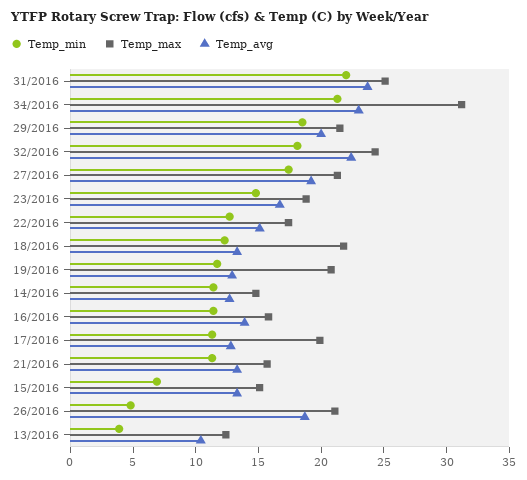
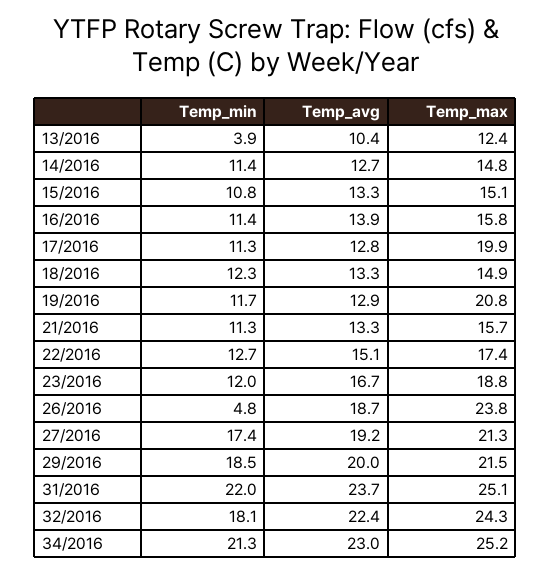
Temp_max, 34/2016: 31 -> 25.2
Temp_min, 23/2016: 15 -> 12
Temp_max, 18/2016: 22 -> 14.9
Temp_min, 15/2016: 7 -> 10.8
Temp_max, 26/2016: 21 -> 23.8

